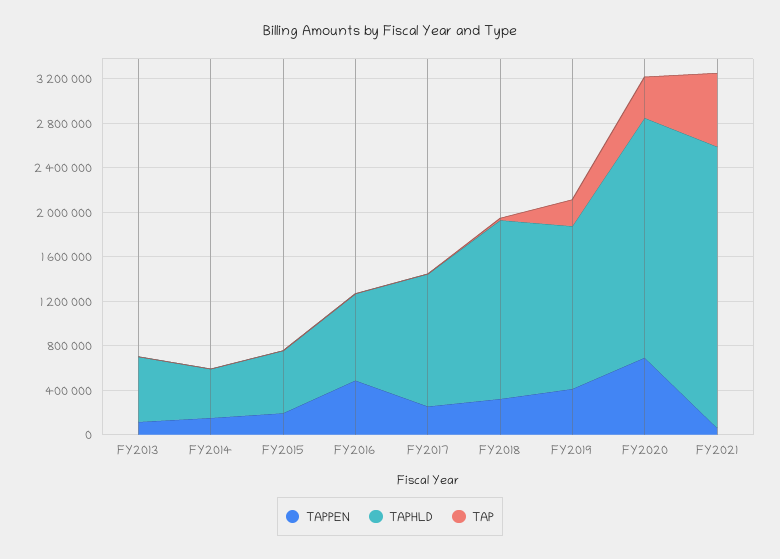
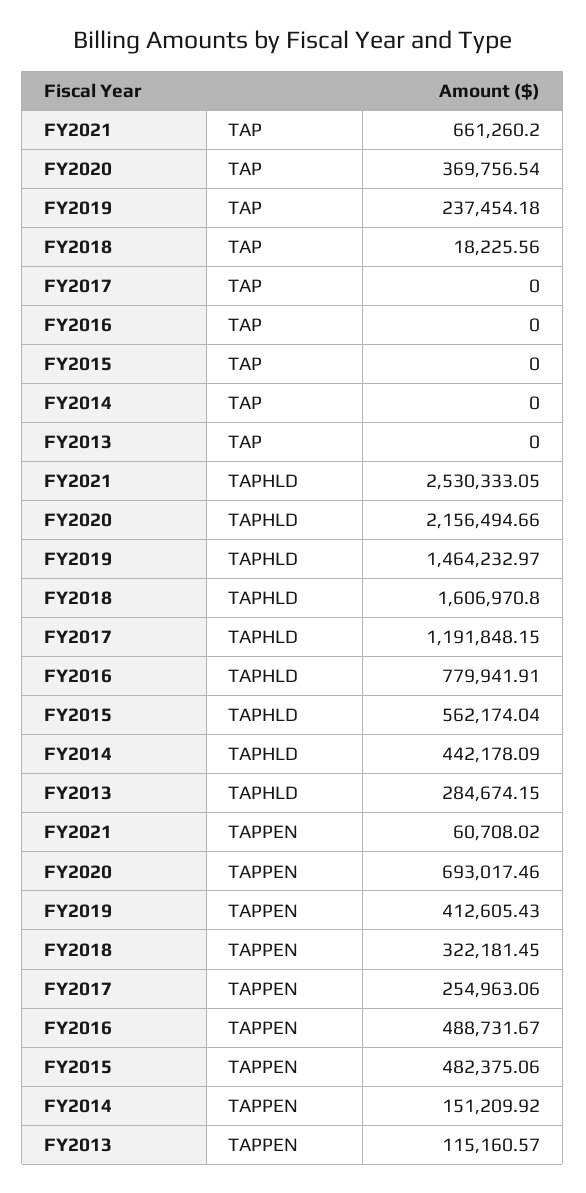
TAPHLD, FY2013: 600000 -> 284674.15
TAPPEN, FY2015: 200000 -> 482375.06

